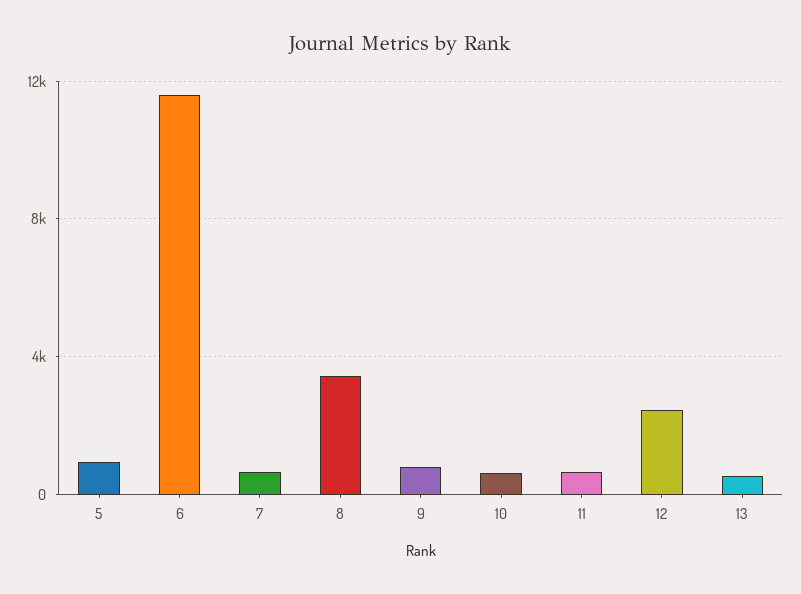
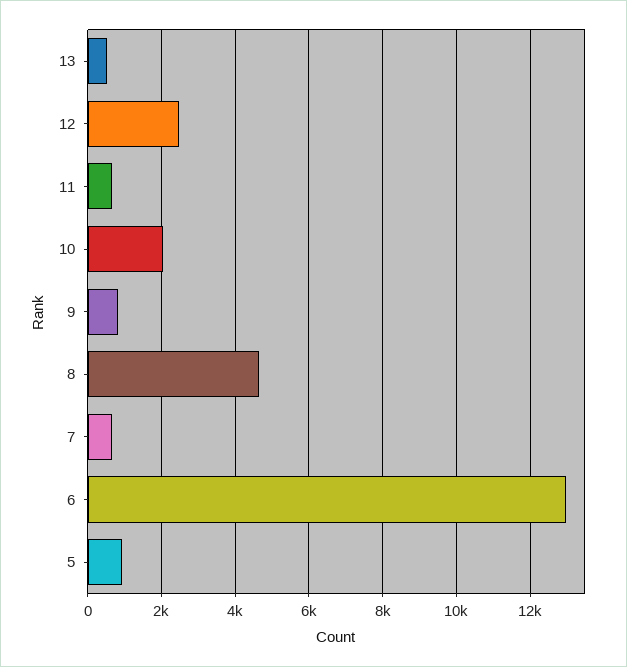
6: 11500 -> 13000
8: 3500 -> 4600
10: 500 -> 2000

